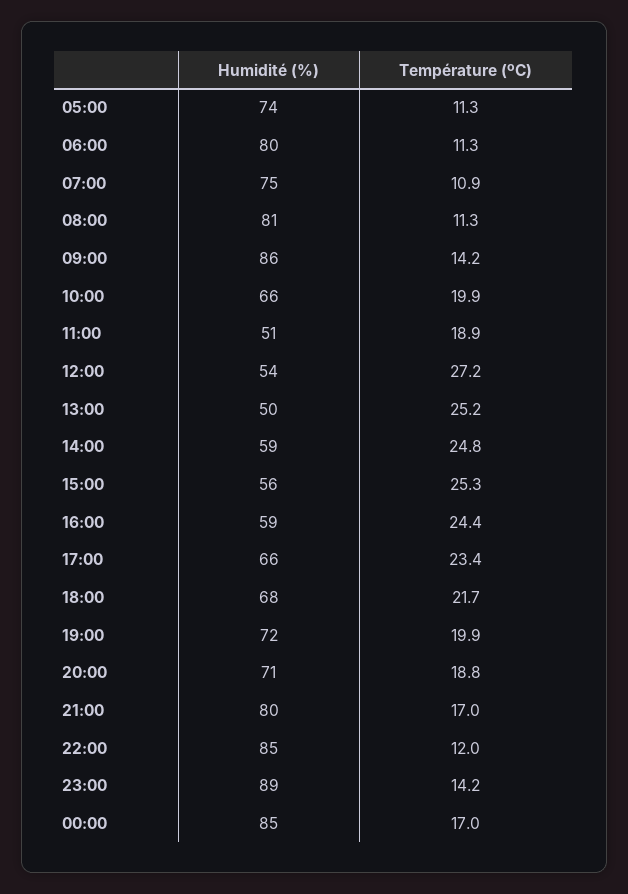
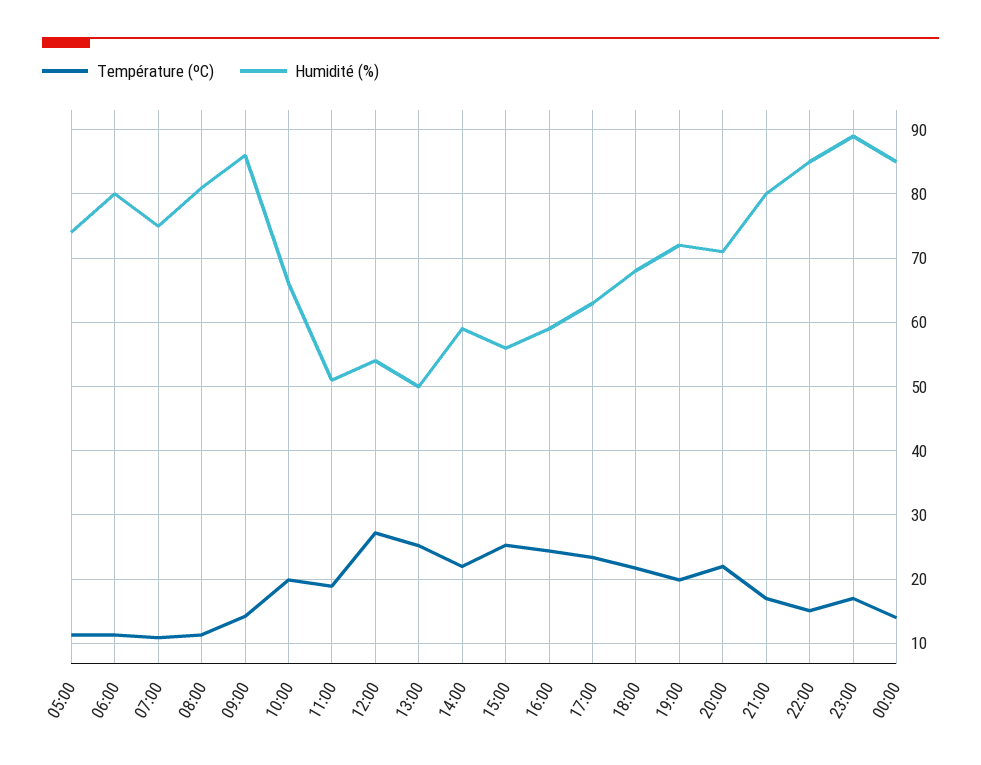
Température (ºC), 14:00: 24.8 -> 22
Humidité (%), 17:00: 66 -> 63
Température (ºC), 20:00: 18.8 -> 22
Température (ºC), 22:00: 12 -> 15
Température (ºC), 23:00: 14.2 -> 17
Température (ºC), 00:00: 17 -> 14

